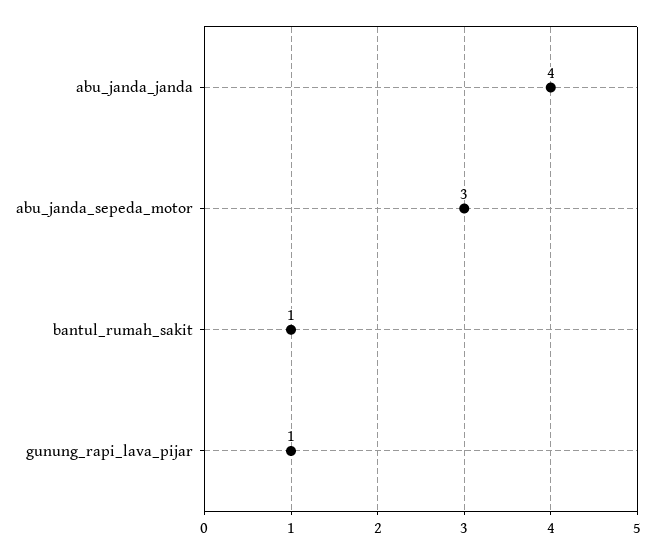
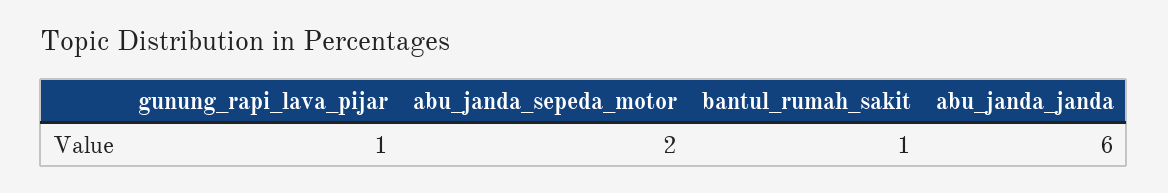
abu_janda_janda: 4 -> 6
abu_janda_sepeda_motor: 3 -> 2

